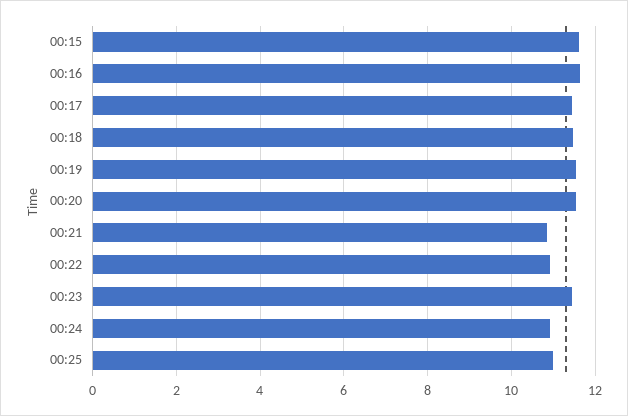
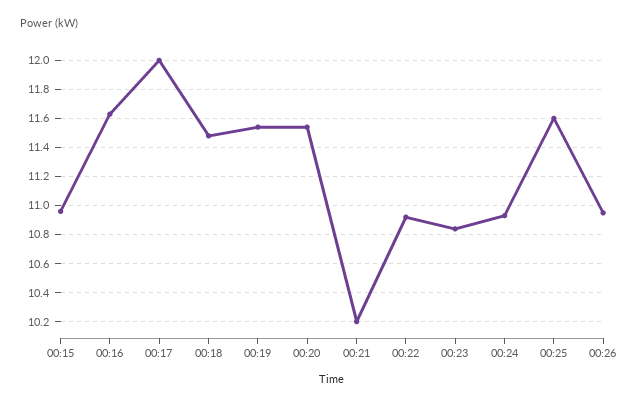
00:15: 11.6 -> 10.95
00:17: 11.4 -> 12
00:21: 10.8 -> 10.2
00:23: 11.4 -> 10.85
00:25: 11 -> 11.6
00:26: none -> 10.95

